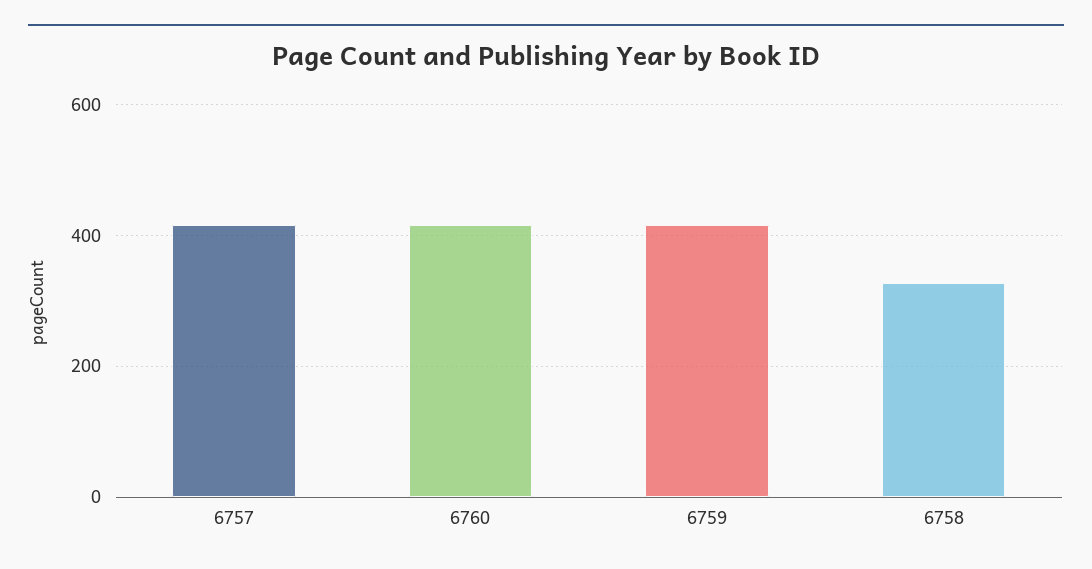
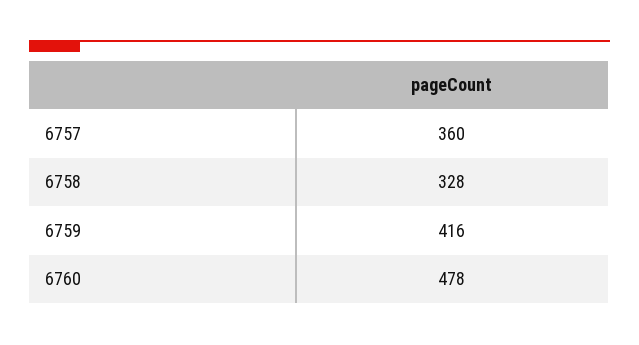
6757: 420 -> 360
6760: 420 -> 478

